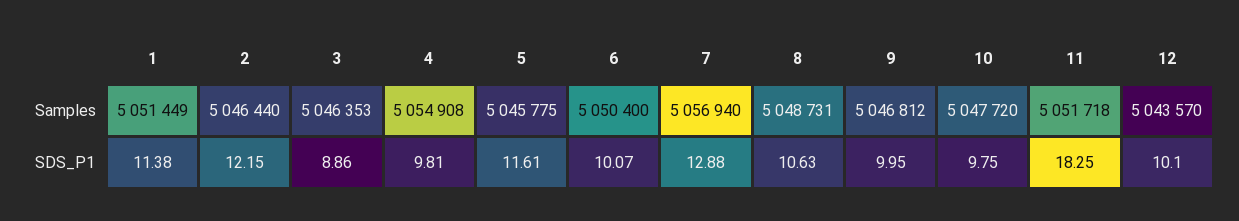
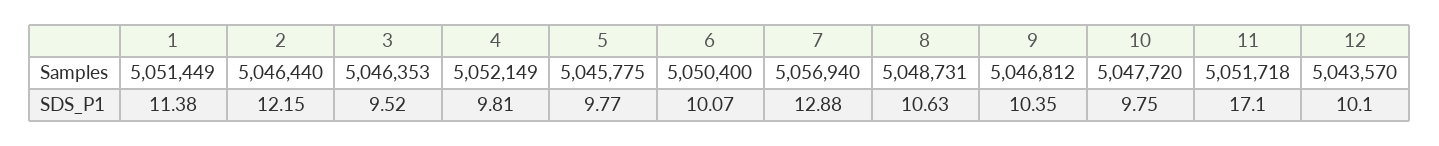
4, Samples: 5054908 -> 5052149
3, SDS_P1: 8.86 -> 9.52
5, SDS_P1: 11.61 -> 9.77
9, SDS_P1: 9.95 -> 10.35
11, SDS_P1: 18.25 -> 17.1

